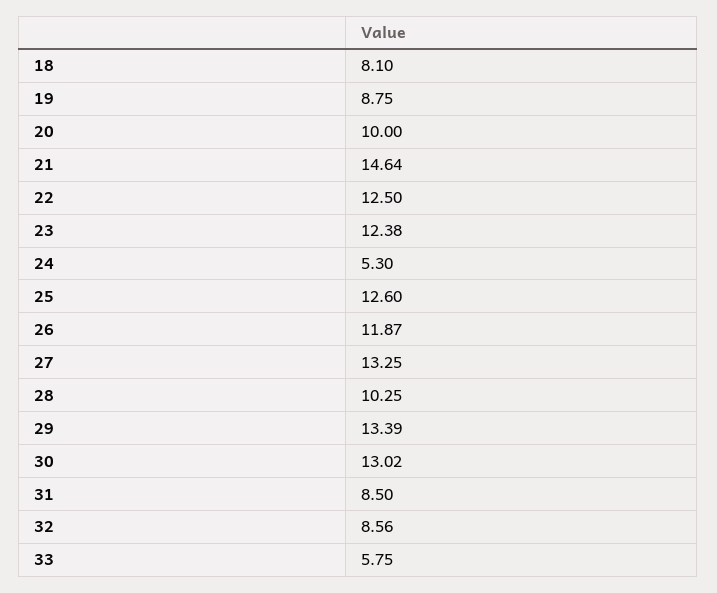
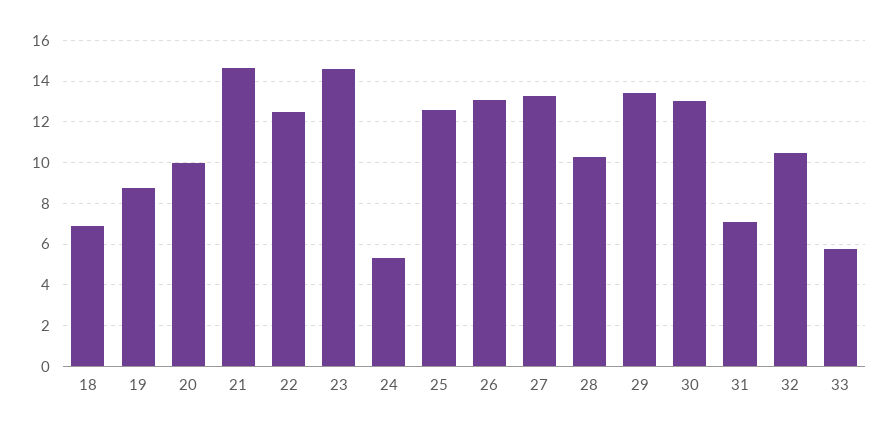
18: 8.1 -> 7
23: 12.38 -> 14.5
26: 11.87 -> 13
31: 8.5 -> 7
32: 8.56 -> 10.5

